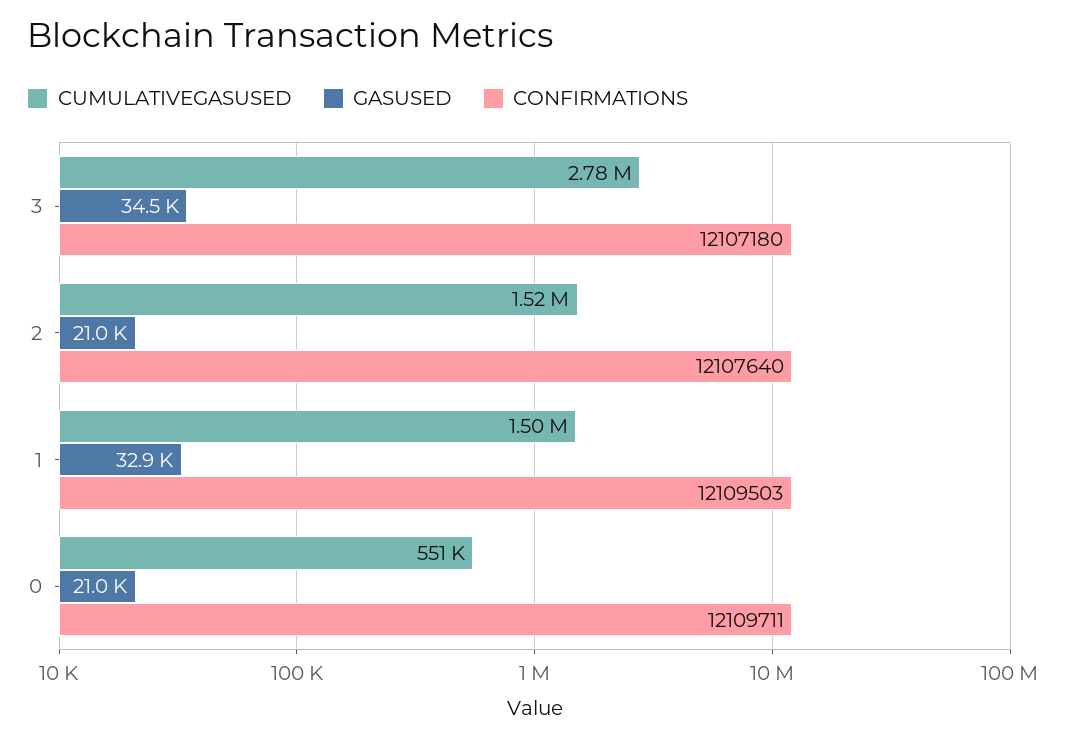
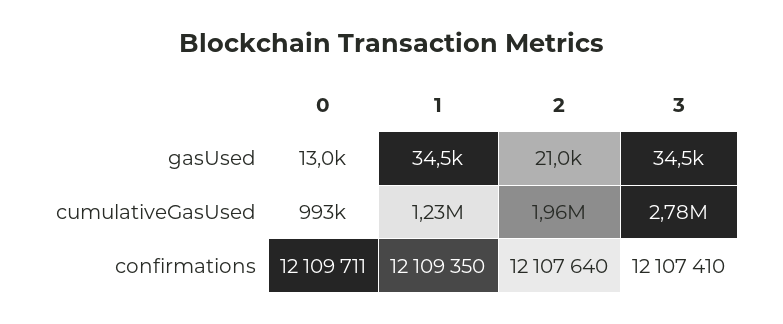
CONFIRMATIONS, 3: 12107180 -> 12107410
CUMULATIVEGASUSED, 2: 1520000 -> 1960000
CUMULATIVEGASUSED, 1: 1500000 -> 1230000
GASUSED, 1: 32900 -> 34500
CONFIRMATIONS, 1: 12109503 -> 12109350
CUMULATIVEGASUSED, 0: 551000 -> 993000
GASUSED, 0: 21000 -> 13000

